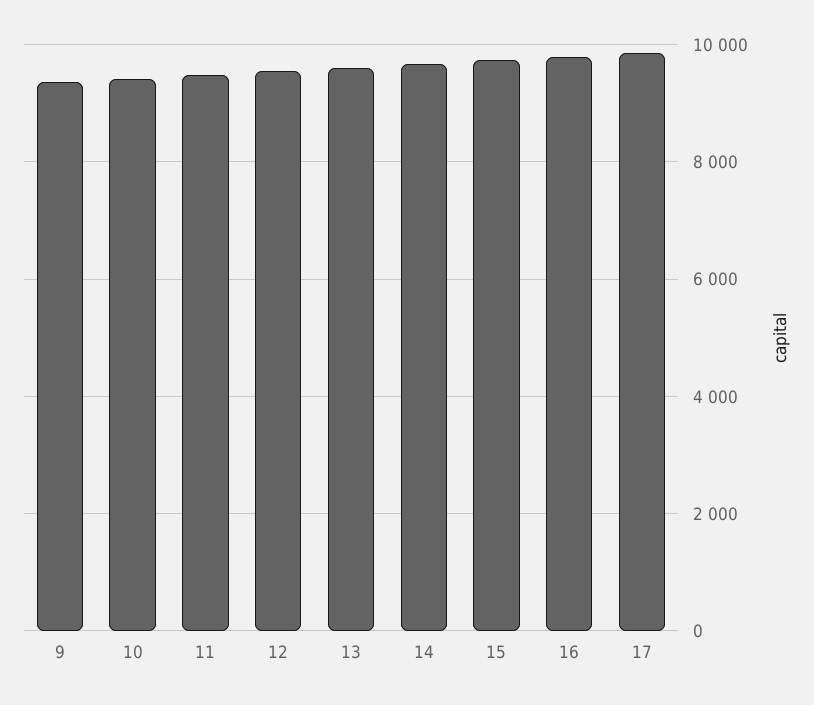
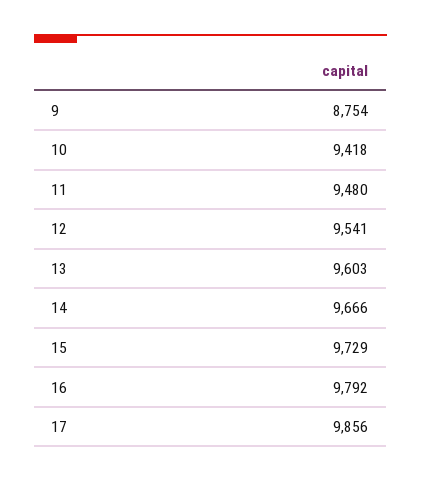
9: 9400 -> 8754

